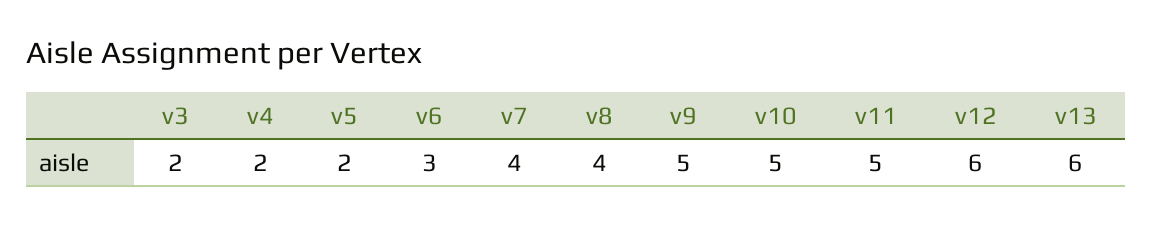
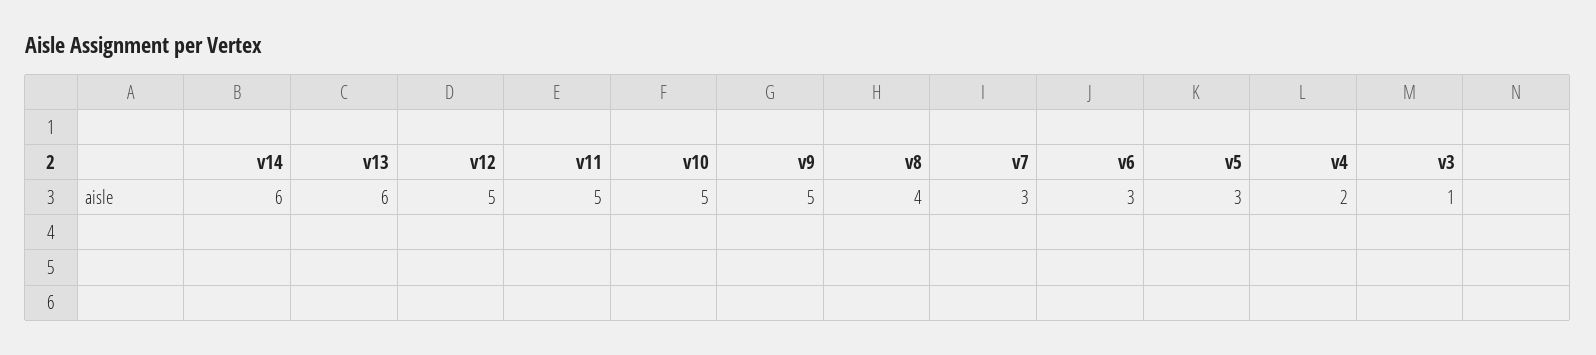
v3: 2 -> 1
v5: 2 -> 3
v7: 4 -> 3
v12: 6 -> 5
v14: none -> 6

